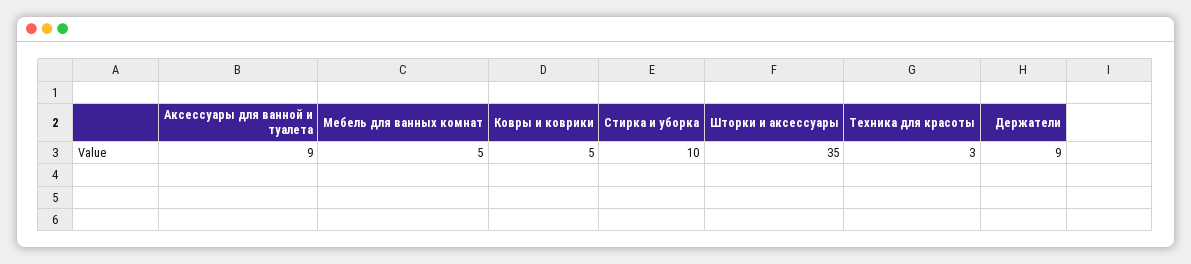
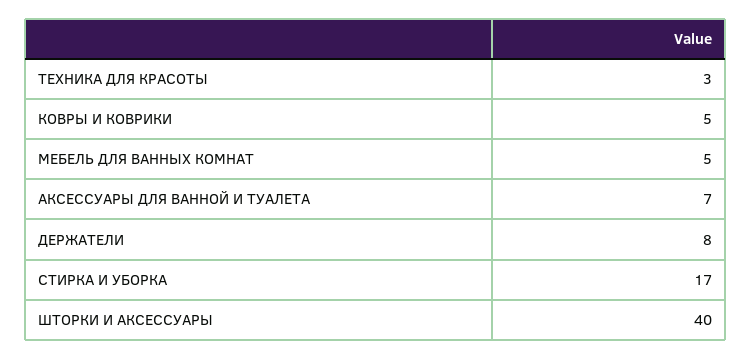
Аксессуары для ванной и туалета: 9 -> 7
Стирка и уборка: 10 -> 17
Шторки и аксессуары: 35 -> 40
Держатели: 9 -> 8

